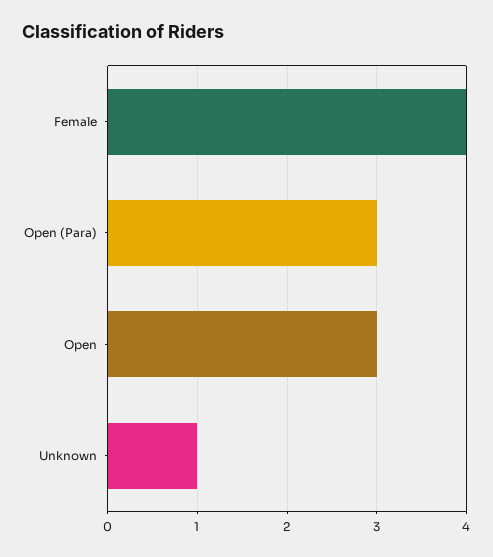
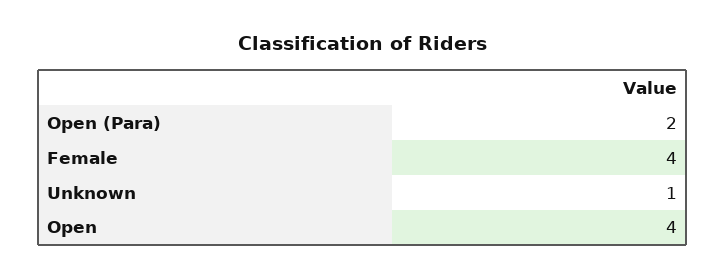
Open (Para): 3 -> 2
Open: 3 -> 4

